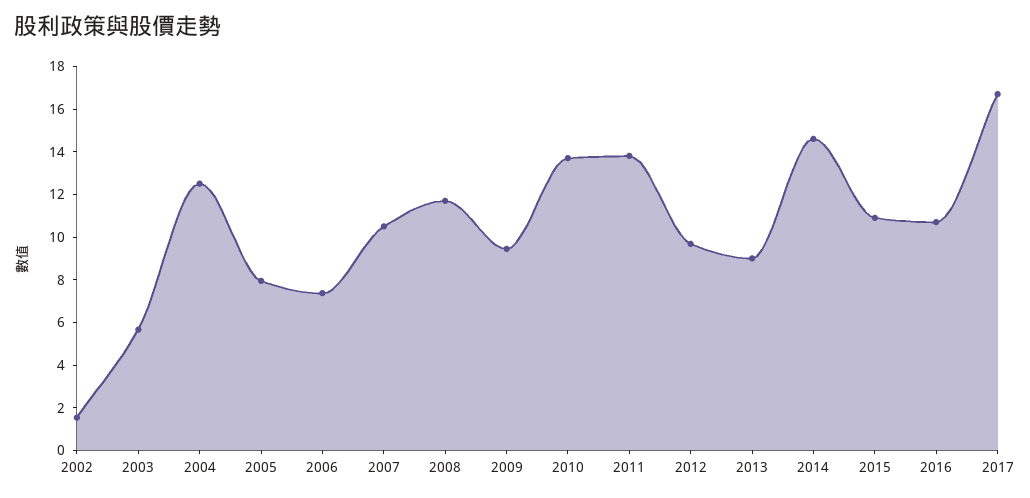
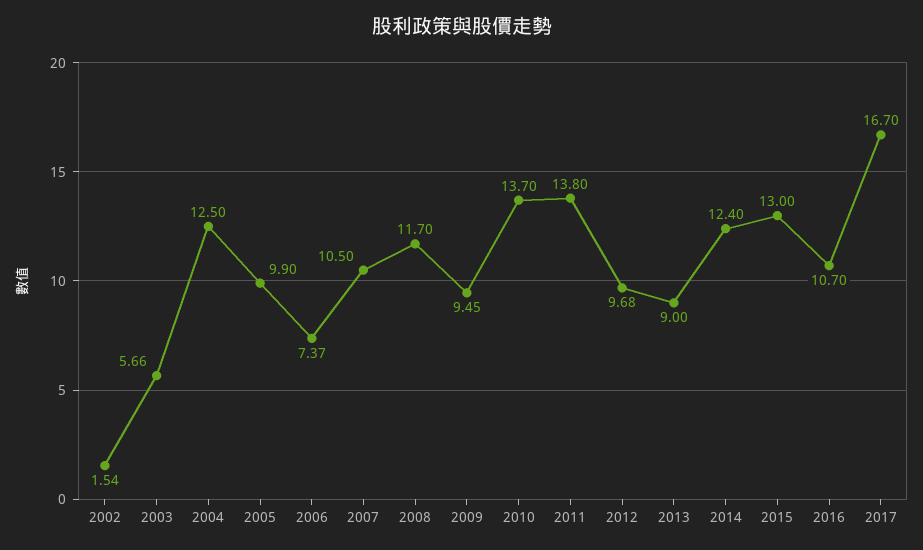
2005: 8 -> 9.9
2014: 14.5 -> 12.4
2015: 11 -> 13

